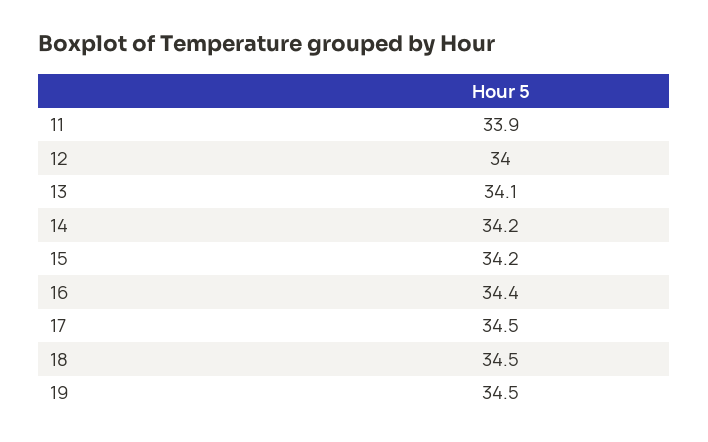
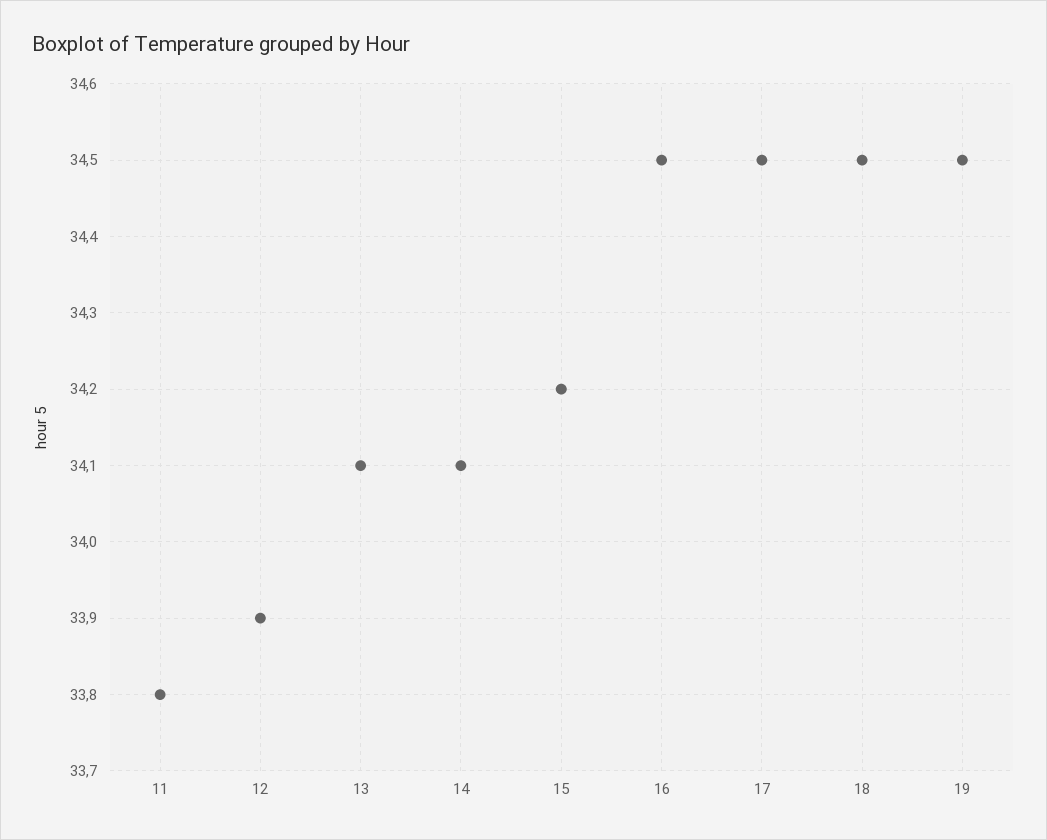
11: 33.9 -> 33.8
12: 34 -> 33.9
14: 34.2 -> 34.1
16: 34.4 -> 34.5

